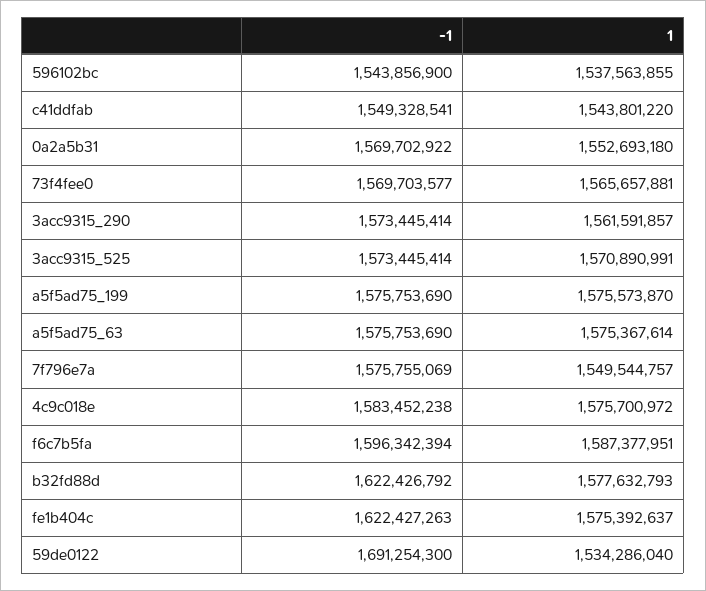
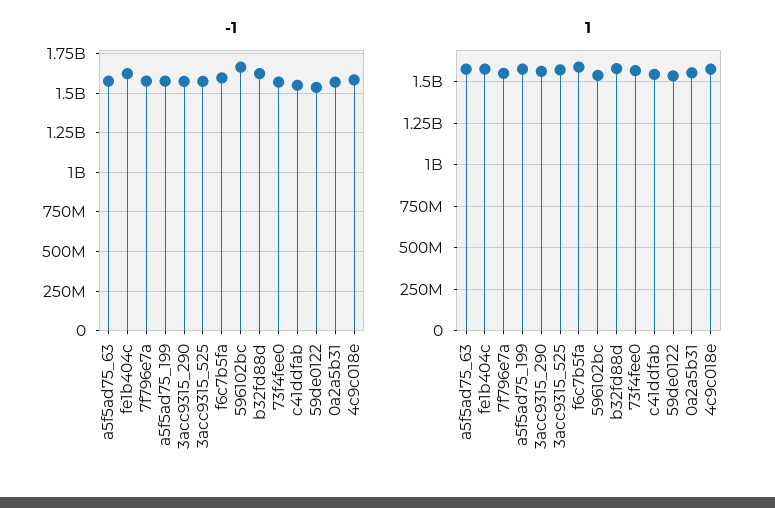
-1, 596102bc: 1543856900 -> 1650000000
-1, 59de0122: 1691254300 -> 1550000000

